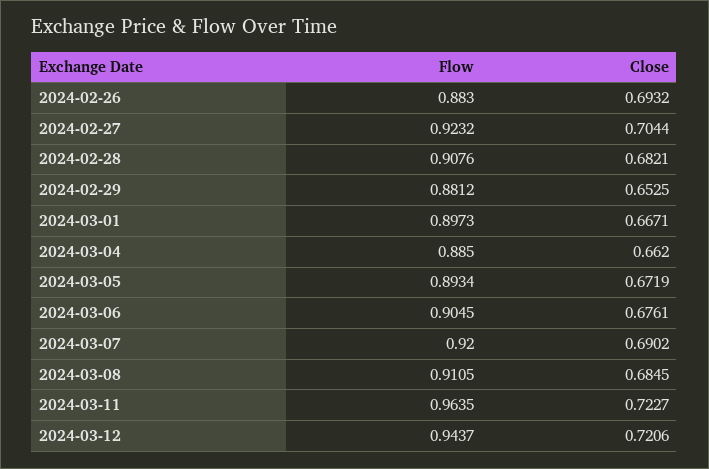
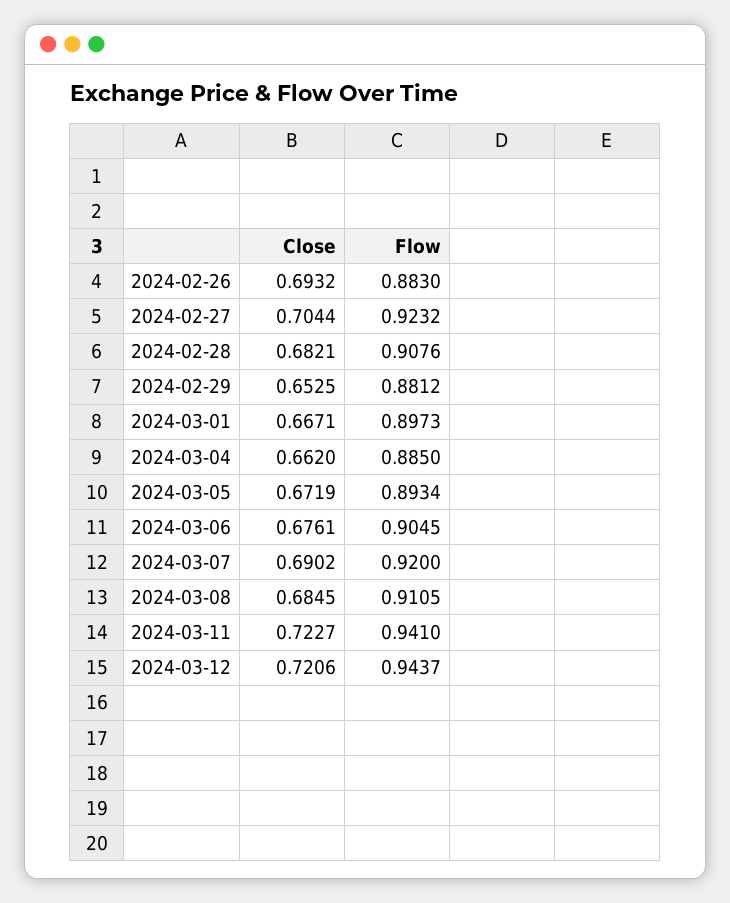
Flow, 2024-03-11: 0.9635 -> 0.941

